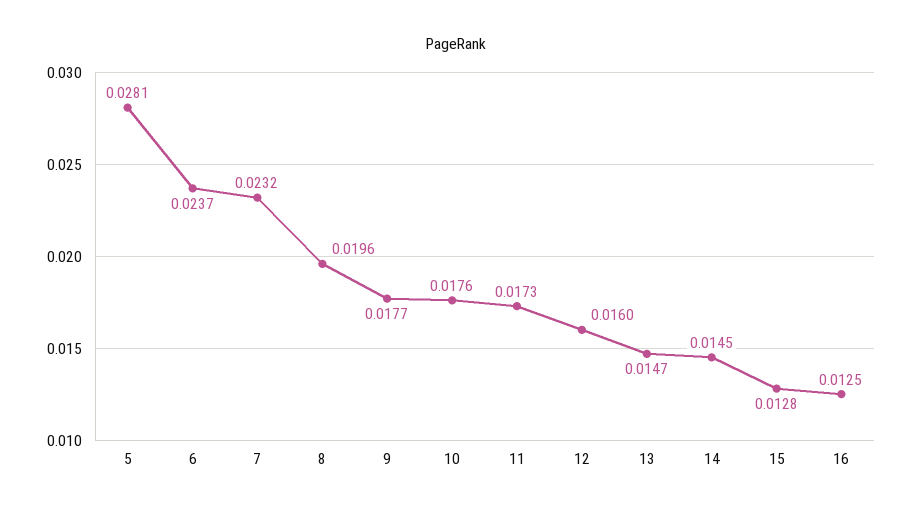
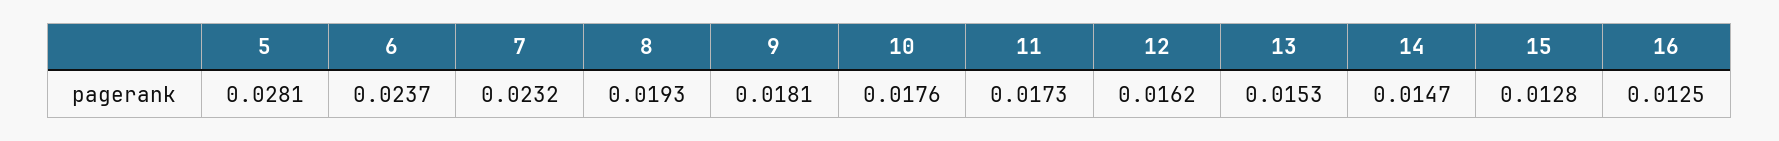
8: 0.0196 -> 0.0193
9: 0.0177 -> 0.0181
12: 0.016 -> 0.0162
13: 0.0147 -> 0.0153
14: 0.0145 -> 0.0147

